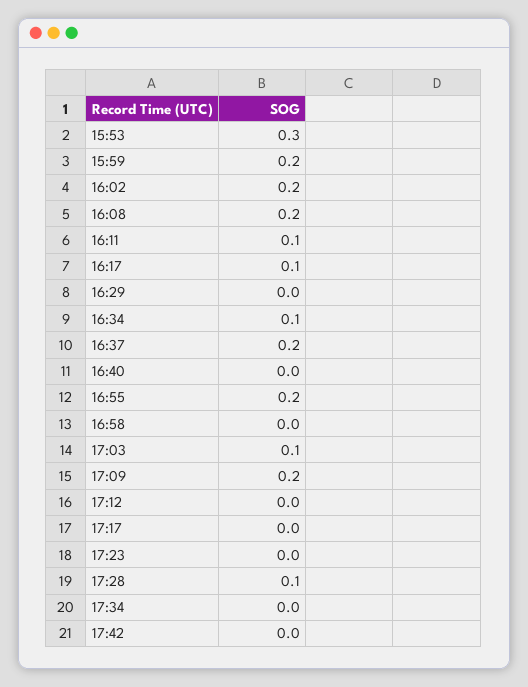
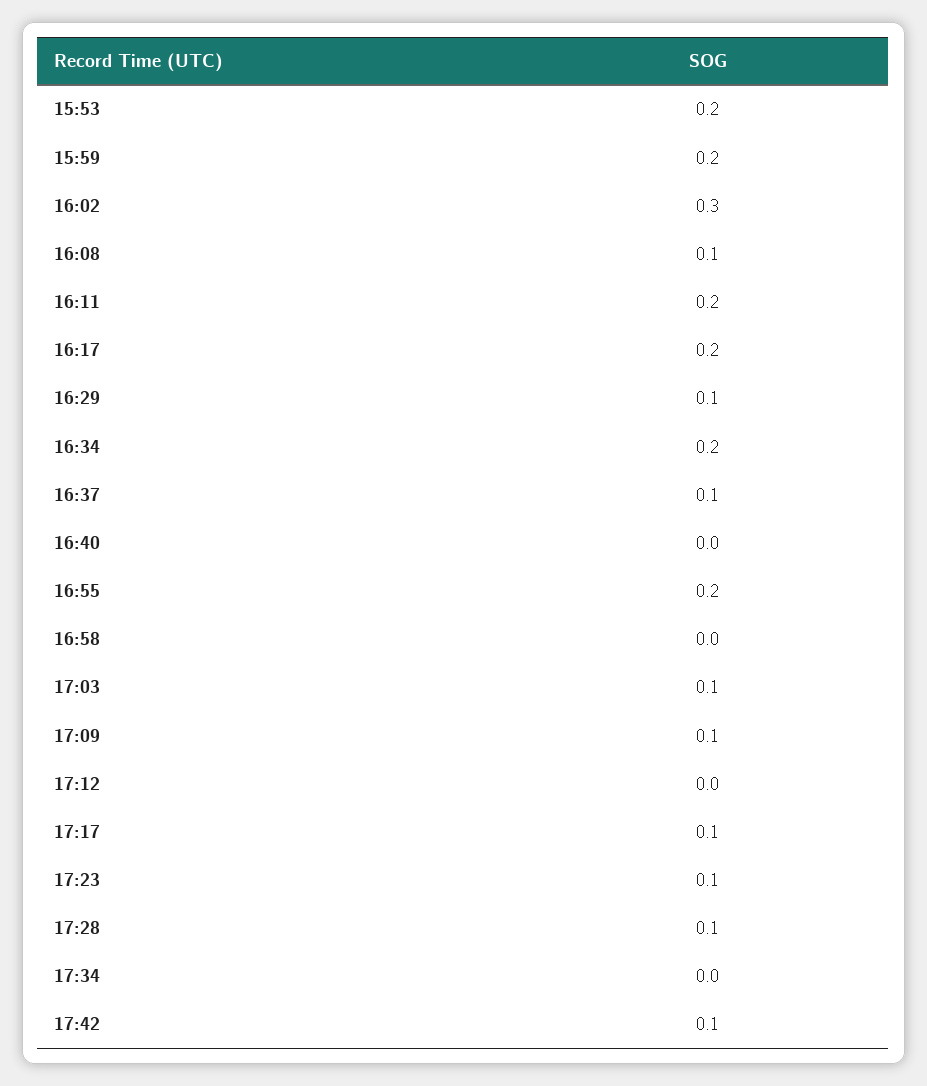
15:53: 0.3 -> 0.2
16:02: 0.2 -> 0.3
16:08: 0.2 -> 0.1
16:11: 0.1 -> 0.2
16:17: 0.1 -> 0.2
16:29: 0 -> 0.1
16:34: 0.1 -> 0.2
16:37: 0.2 -> 0.1
17:09: 0.2 -> 0.1
17:17: 0 -> 0.1
17:23: 0 -> 0.1
17:42: 0 -> 0.1

